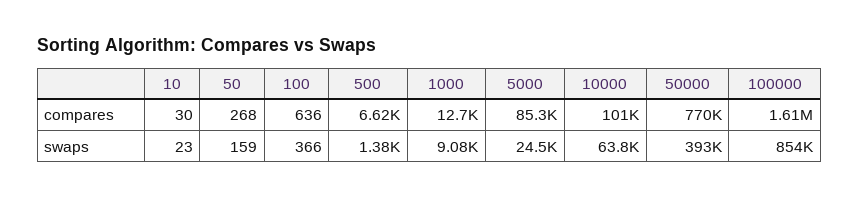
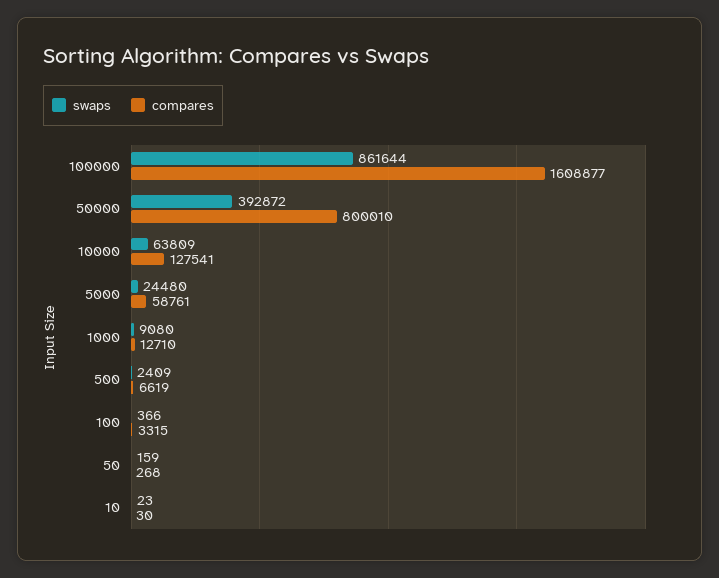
compares, 100: 636 -> 3315
compares, 5000: 85300 -> 58761
compares, 10000: 101000 -> 127541
compares, 50000: 770000 -> 800010
swaps, 500: 1380 -> 2409
swaps, 100000: 854000 -> 861644

